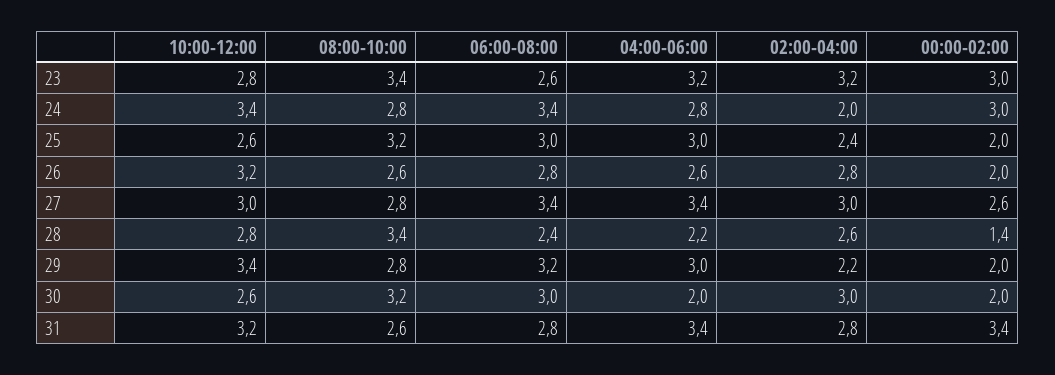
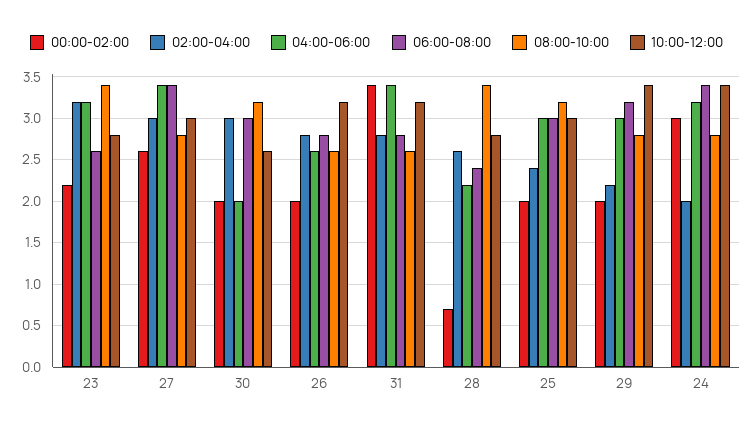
00:00-02:00, 23: 3 -> 2.2
04:00-06:00, 24: 2.8 -> 3.2
10:00-12:00, 25: 2.6 -> 3
00:00-02:00, 28: 1.4 -> 0.7

